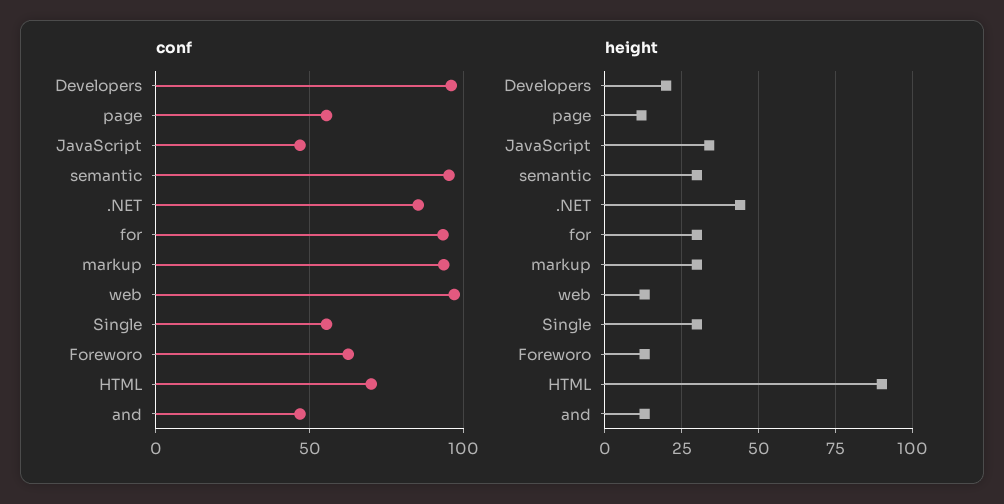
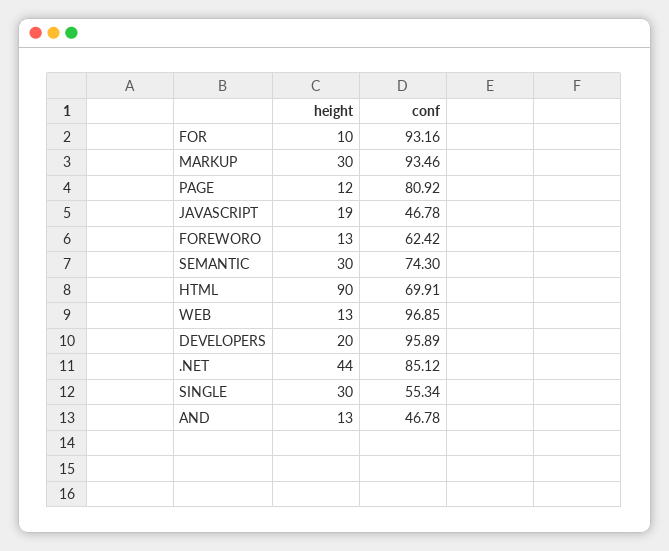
conf, page: 55 -> 80.92
conf, semantic: 95 -> 74.3
height, JavaScript: 35 -> 19
height, for: 30 -> 10

